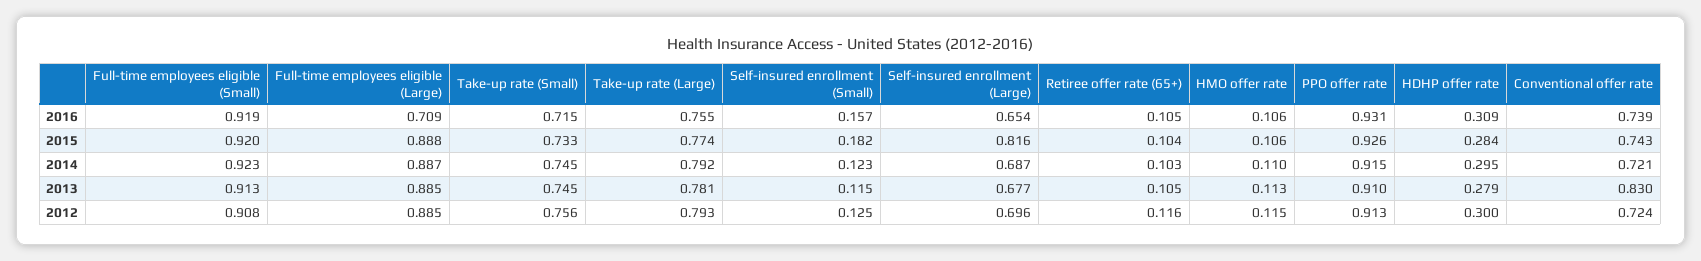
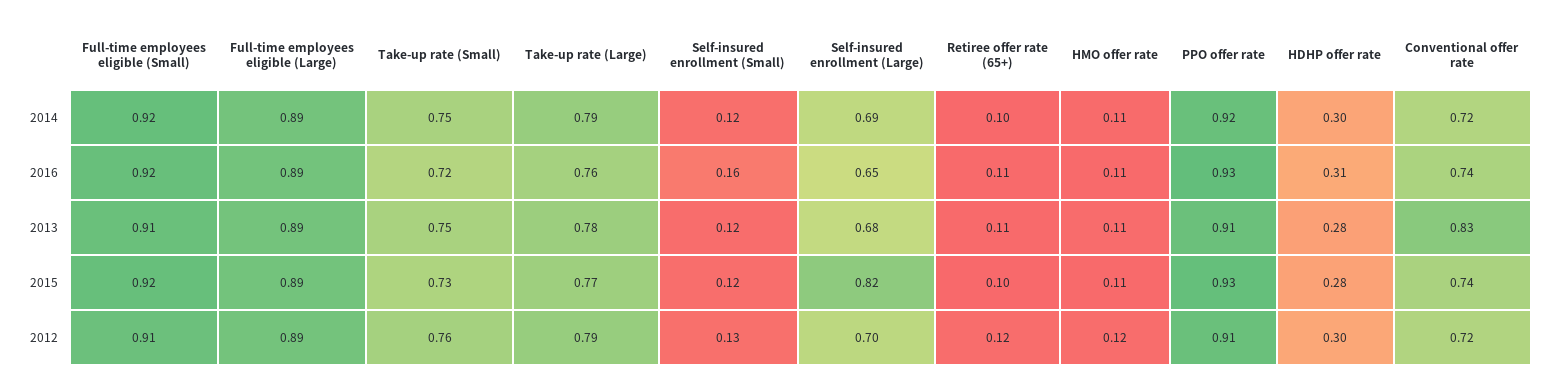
Full-time employees eligible (Large), 2016: 0.709 -> 0.89
Self-insured enrollment (Small), 2015: 0.182 -> 0.12

